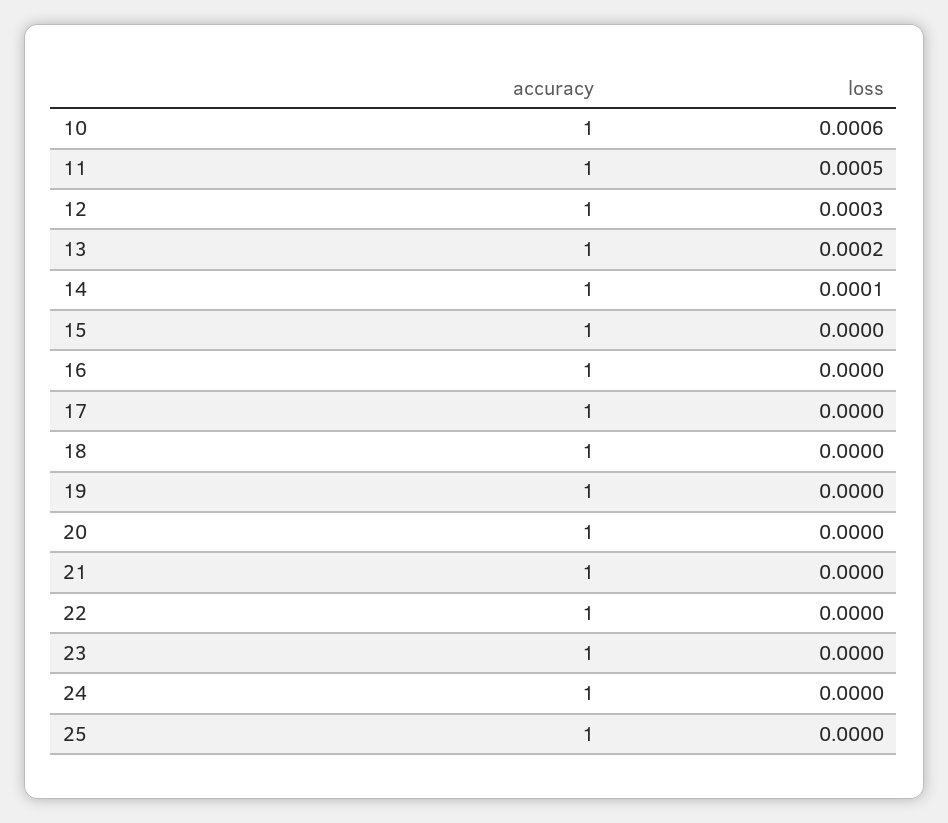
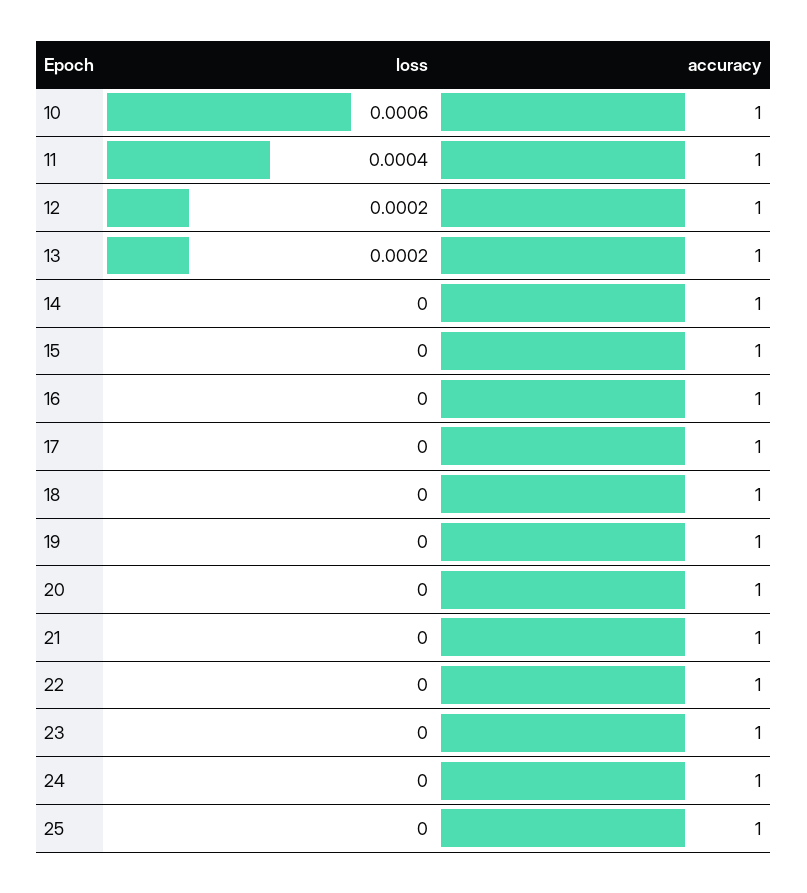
loss, 11: 0.0005 -> 0.0004
loss, 12: 0.0003 -> 0.0002
loss, 14: 0.0001 -> 0

